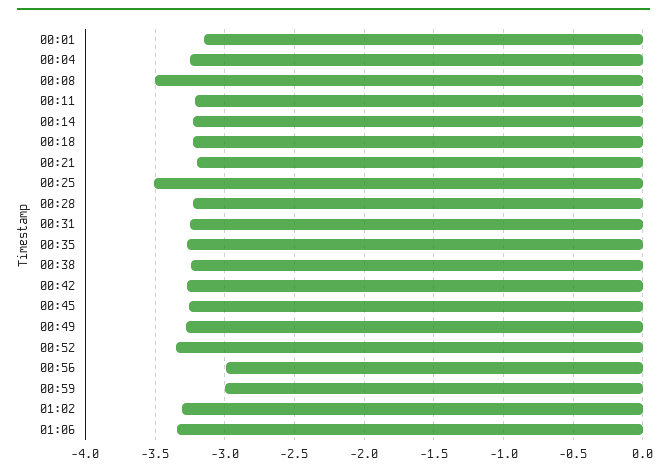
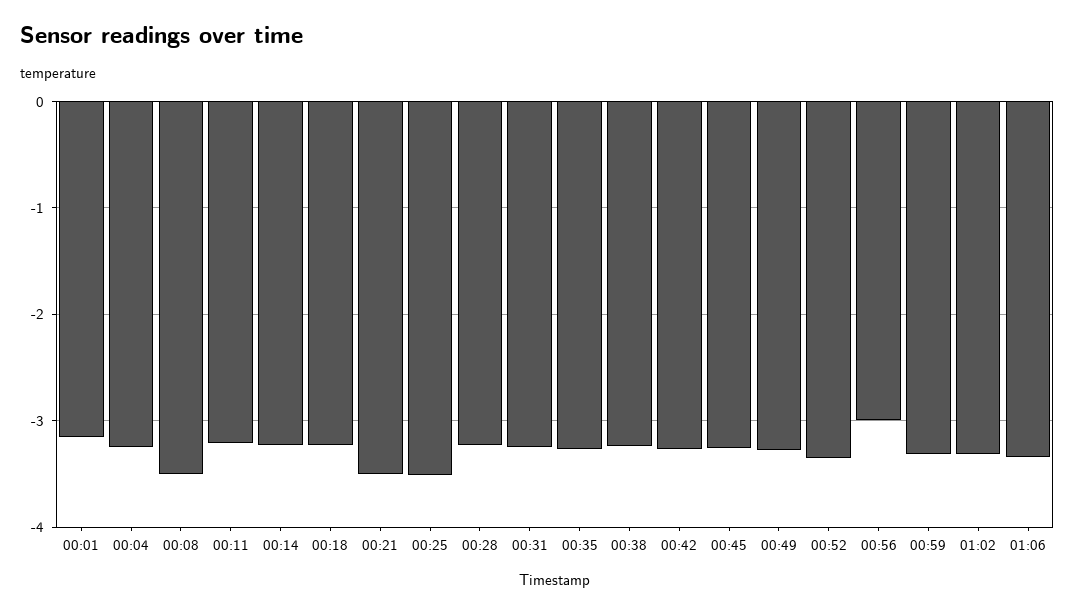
00:21: -3.2 -> -3.5
00:59: -3 -> -3.3

